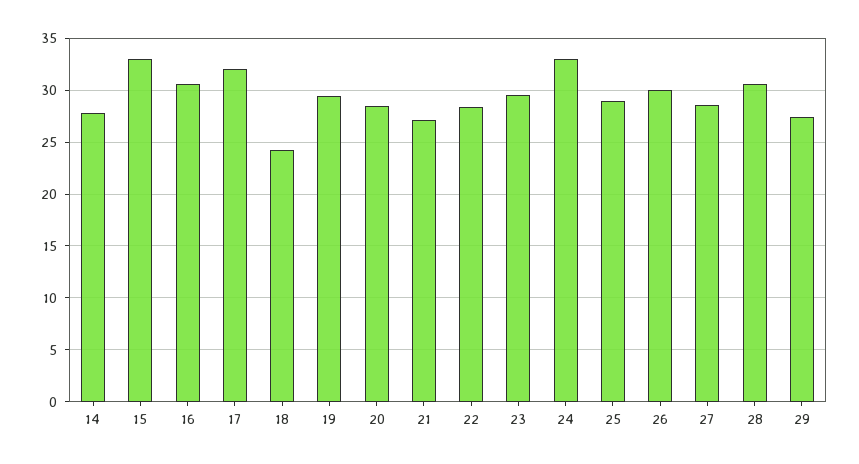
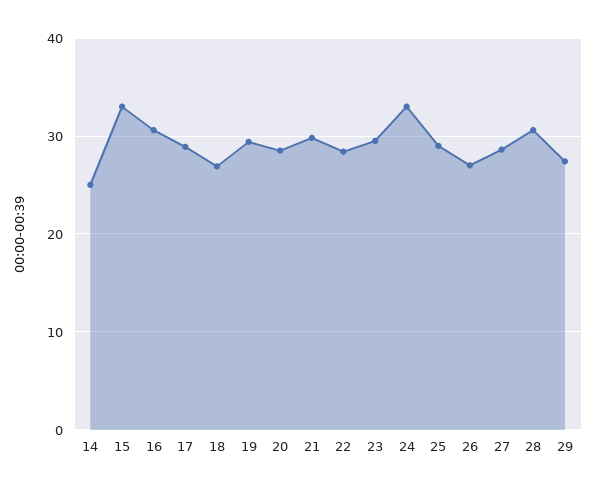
14: 28 -> 25
17: 32 -> 29
18: 24 -> 27
21: 27 -> 30
26: 30 -> 27

